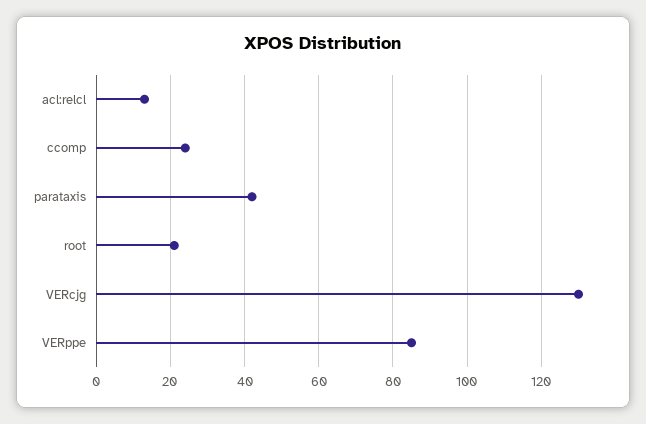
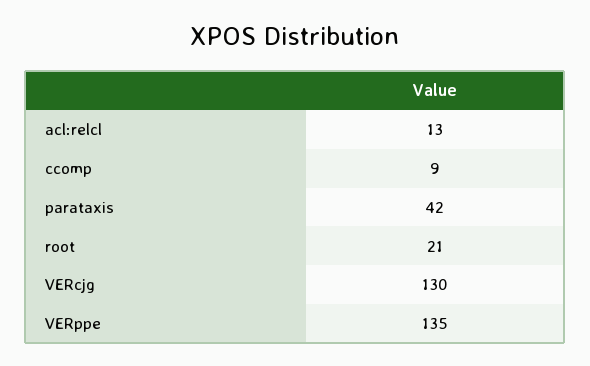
ccomp: 25 -> 9
VERppe: 85 -> 135

